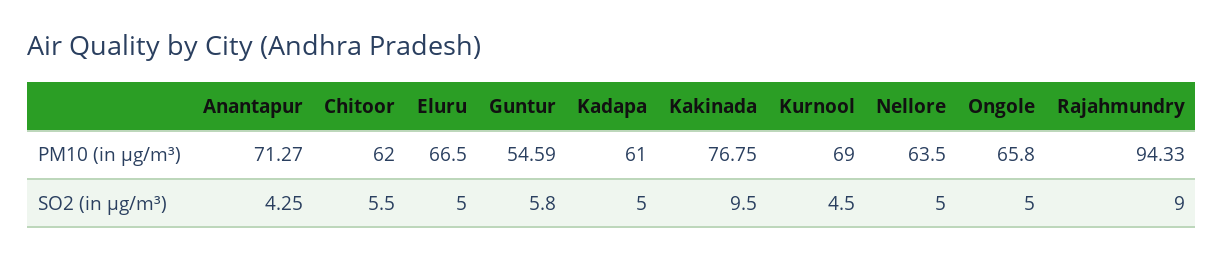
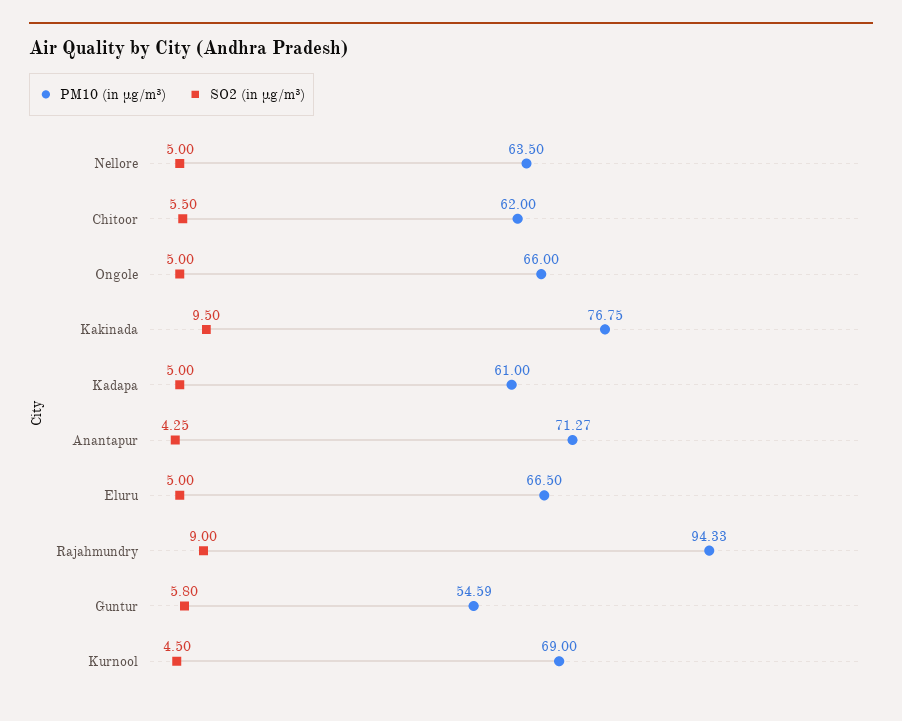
PM10 (in μg/m³), Ongole: 65.8 -> 66

